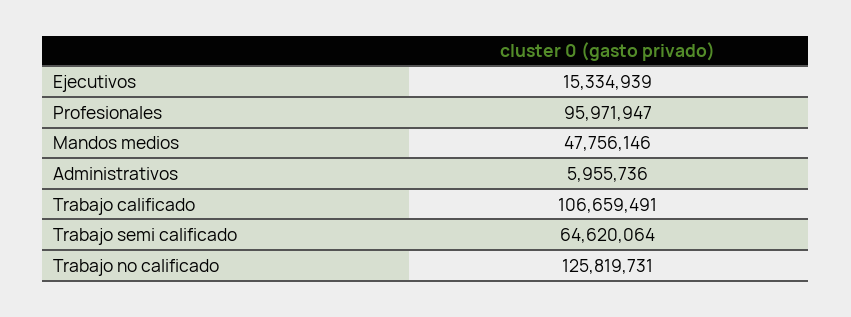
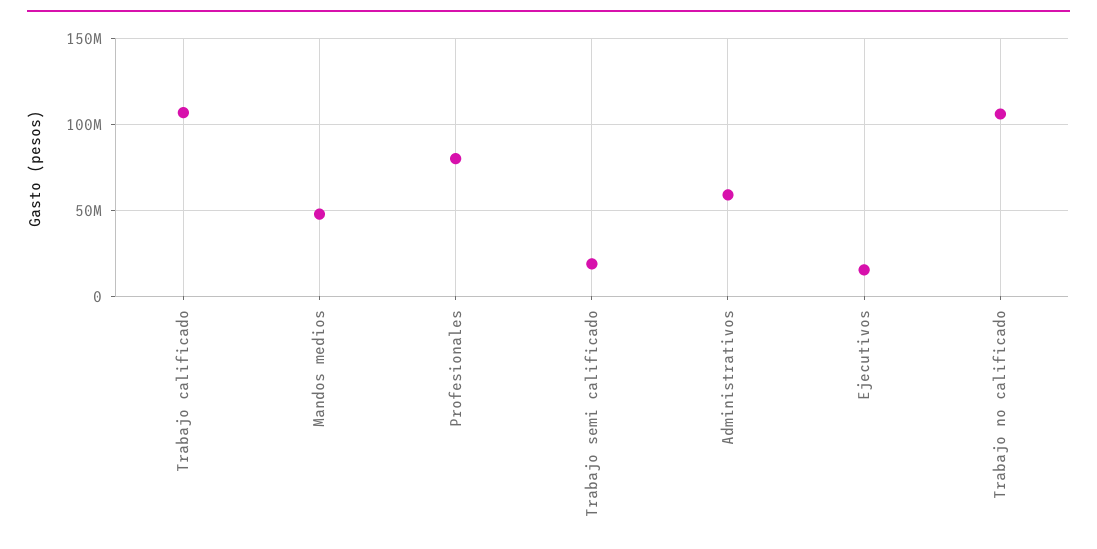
Profesionales: 95971947 -> 80000000
Administrativos: 5955736 -> 60000000
Trabajo semi calificado: 64620064 -> 20000000
Trabajo no calificado: 125819731 -> 105000000

